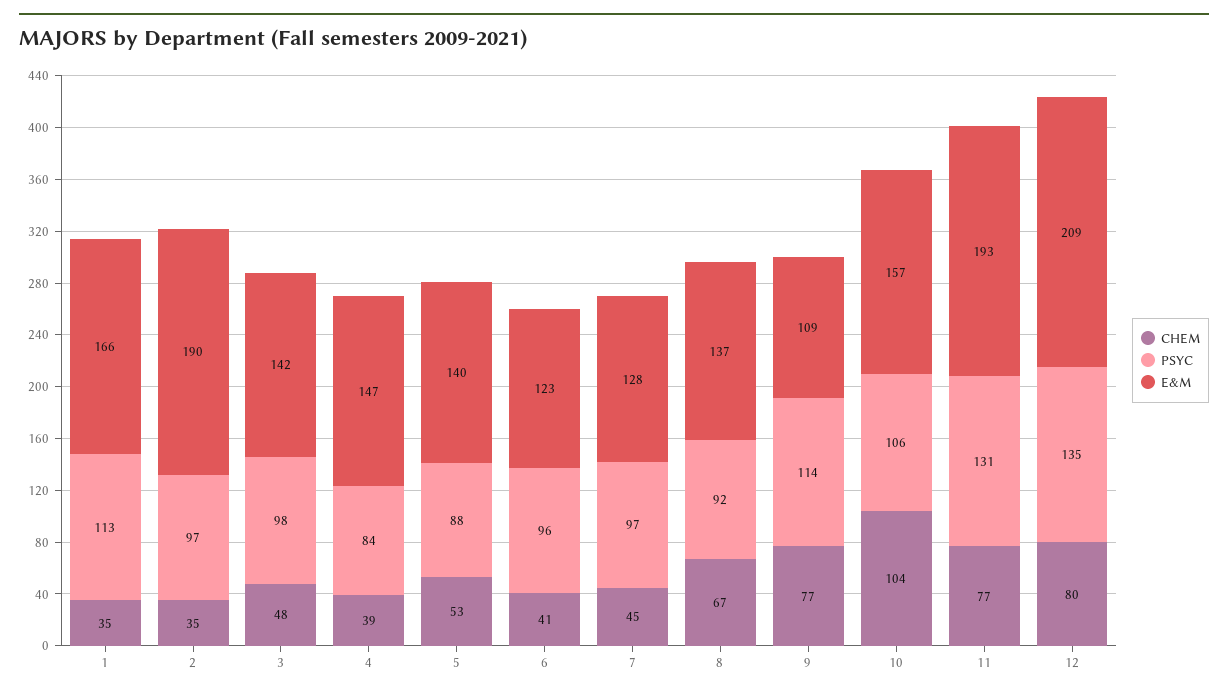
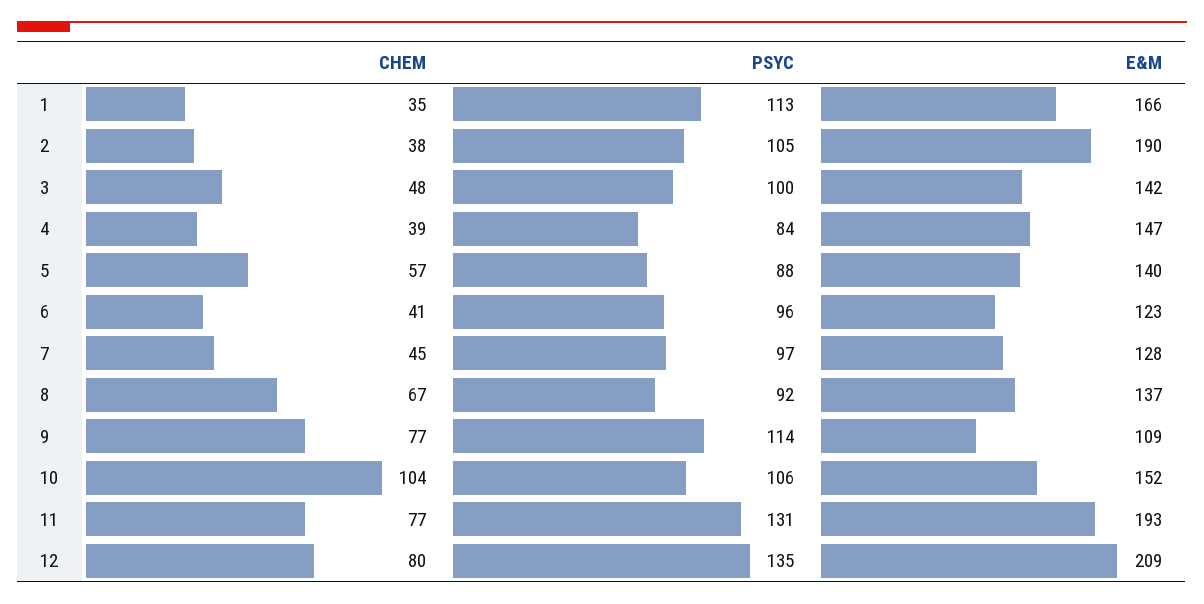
CHEM, 2: 35 -> 38
PSYC, 2: 97 -> 105
PSYC, 3: 98 -> 100
CHEM, 5: 53 -> 57
E&M, 10: 157 -> 152

